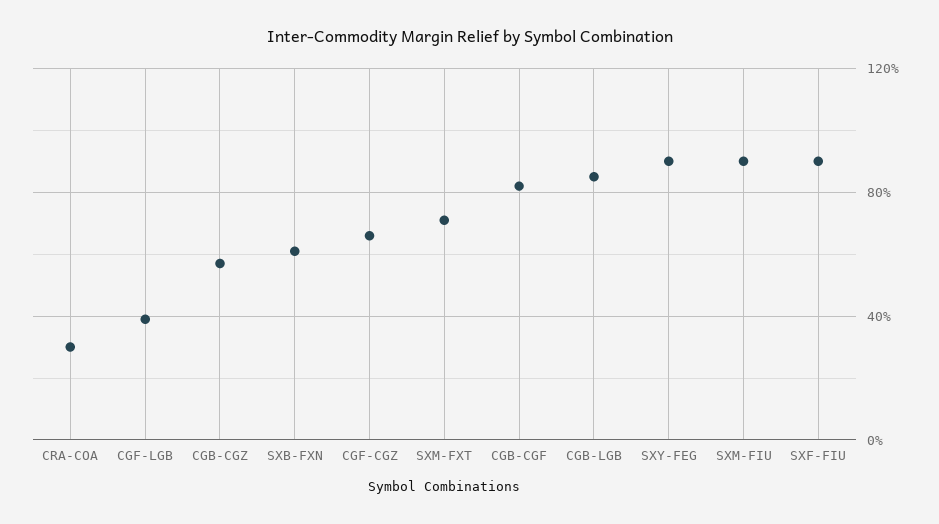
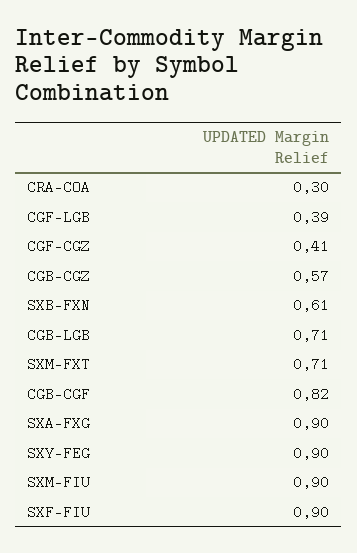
CGF-CGZ: 0.65 -> 0.41
CGB-LGB: 0.85 -> 0.71
SXA-FXG: none -> 0.9

